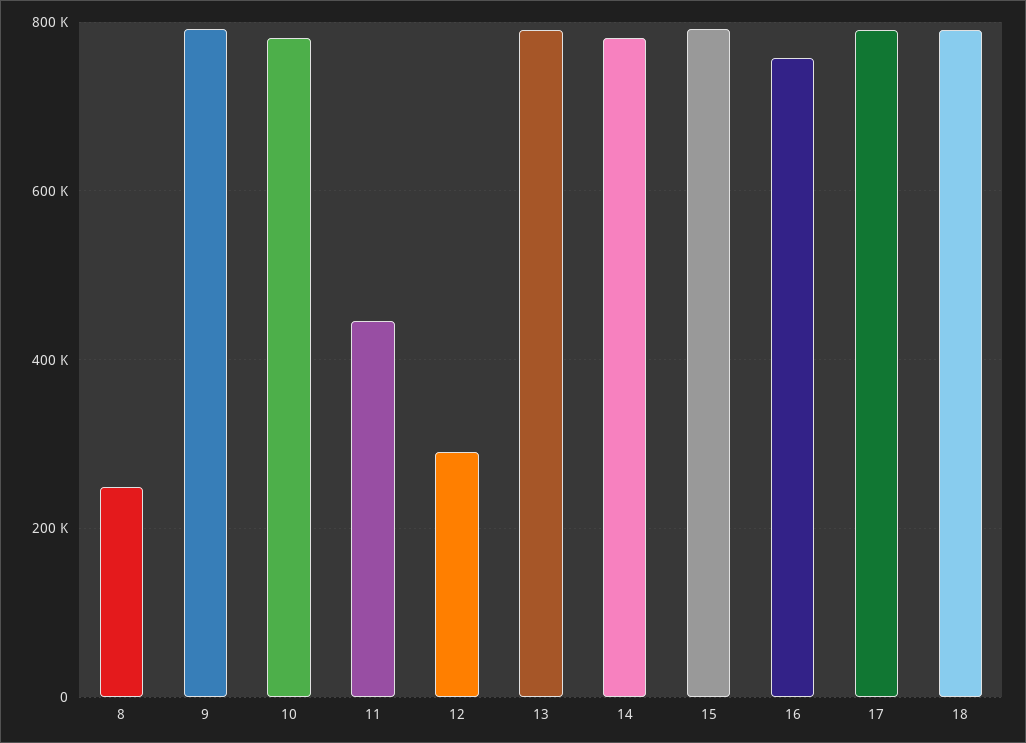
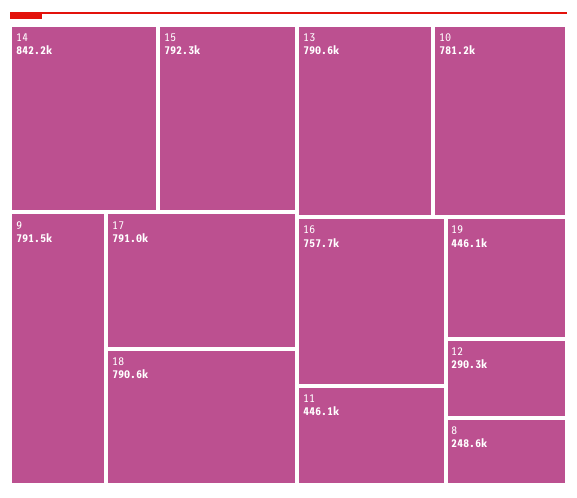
14: 780000 -> 842200
19: none -> 446100

